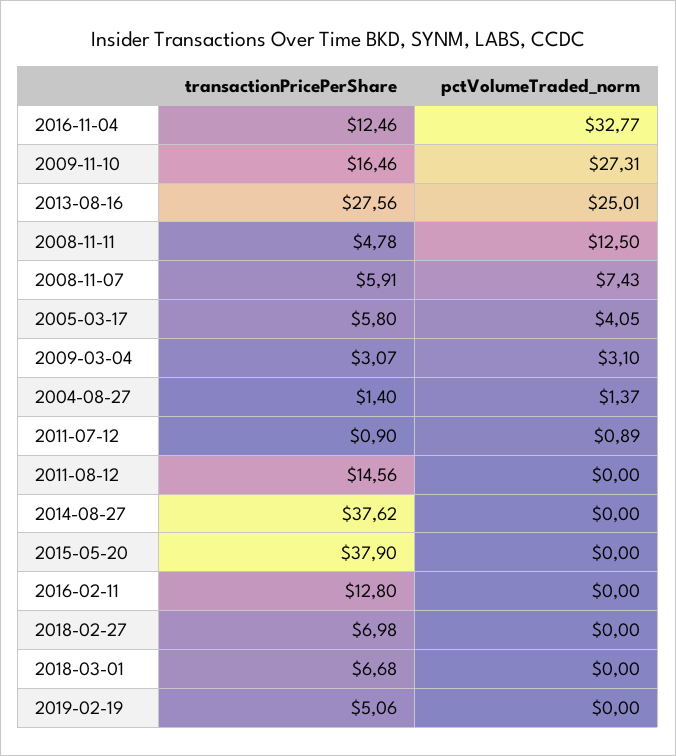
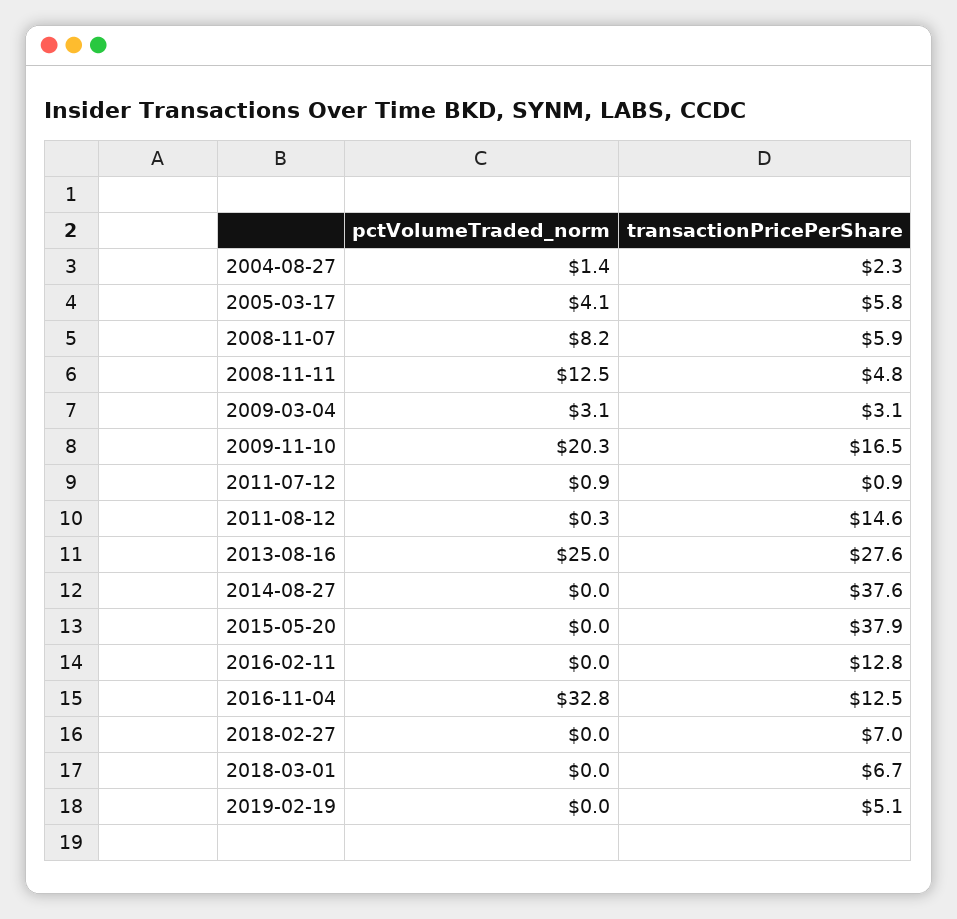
pctVolumeTraded_norm, 2009-11-10: 27.31 -> 20.3
pctVolumeTraded_norm, 2008-11-07: 7.43 -> 8.2
transactionPricePerShare, 2004-08-27: 1.4 -> 2.3
pctVolumeTraded_norm, 2011-08-12: 0 -> 0.3

